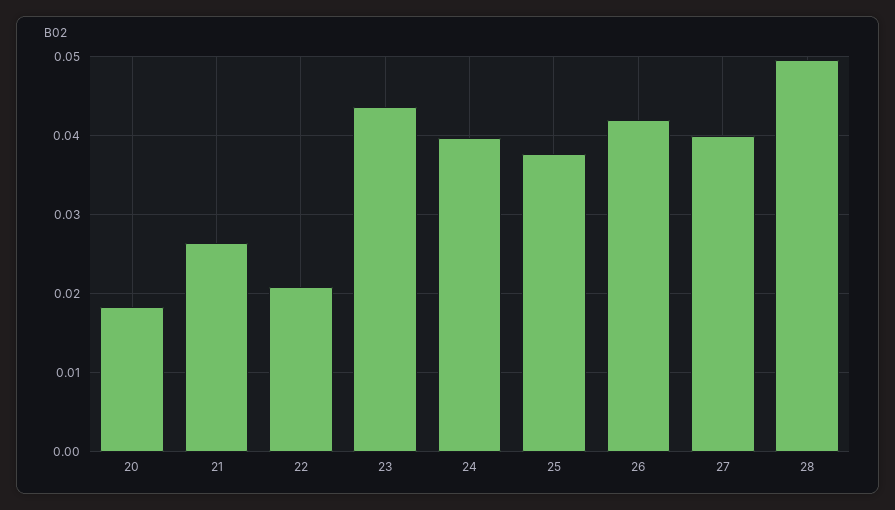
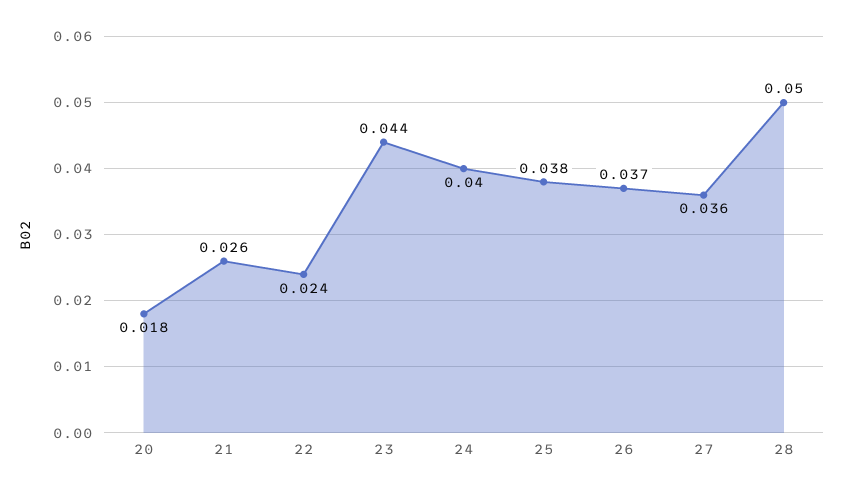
22: 0.021 -> 0.024
26: 0.042 -> 0.037
27: 0.04 -> 0.036

